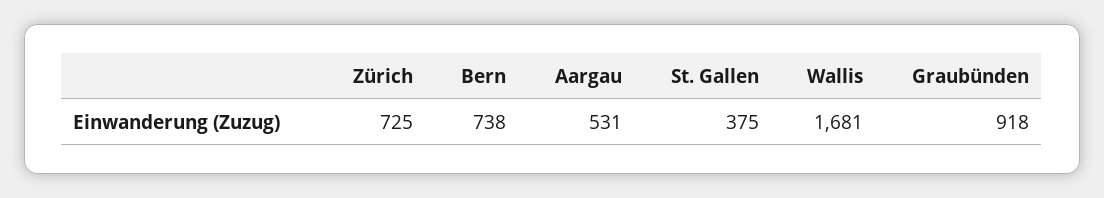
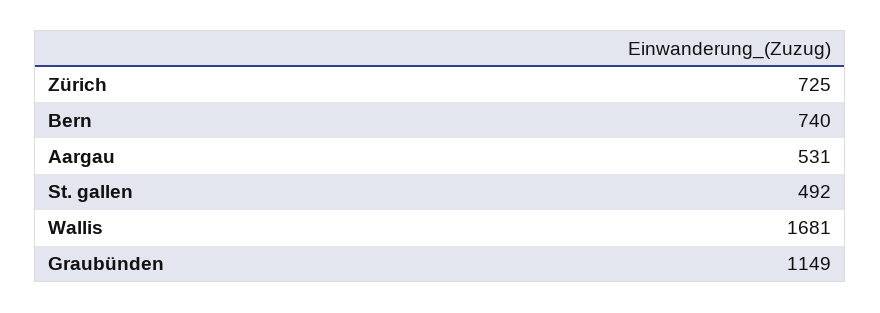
Bern: 738 -> 740
St. Gallen: 375 -> 492
Graubünden: 918 -> 1149

